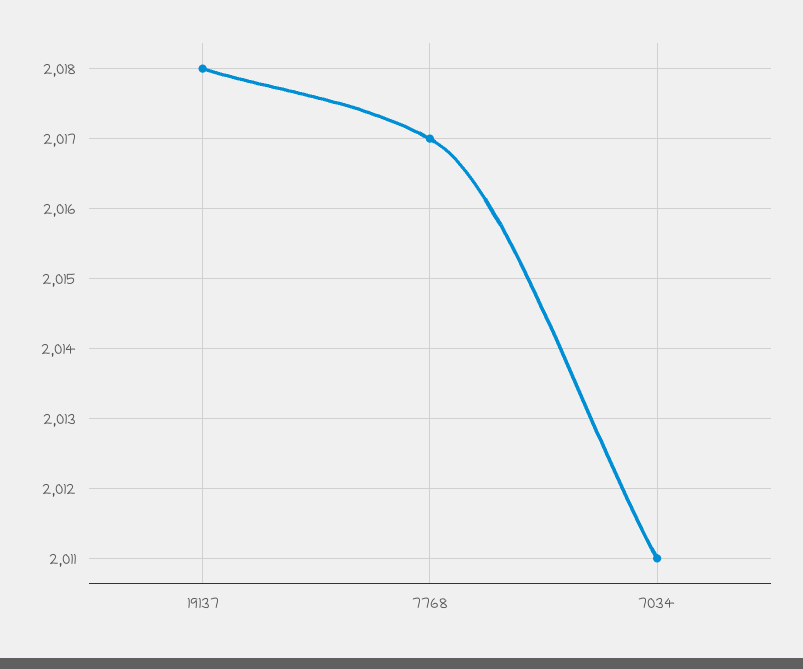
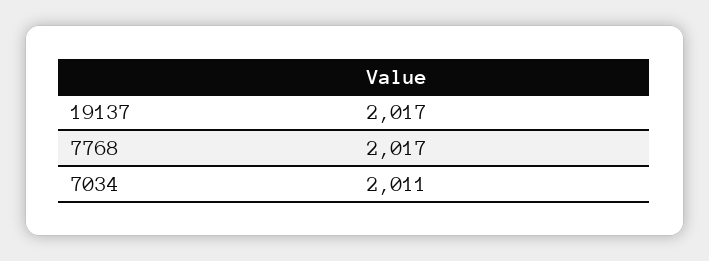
19137: 2018 -> 2017

